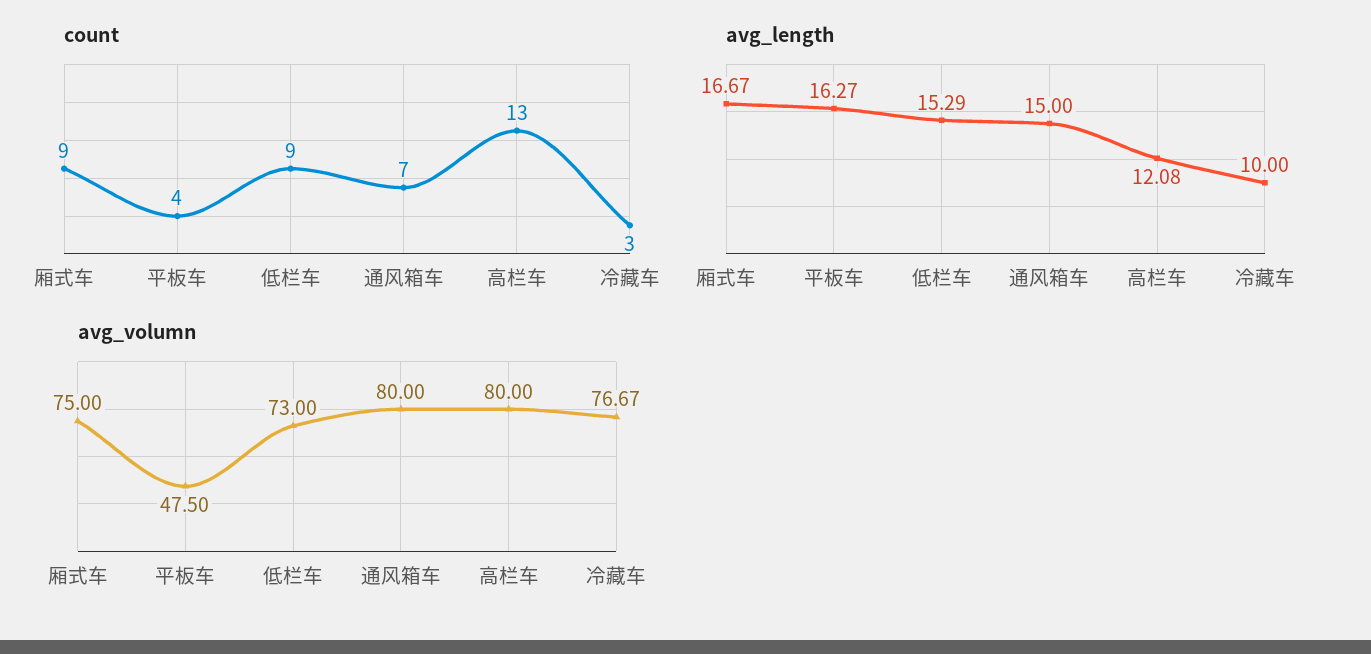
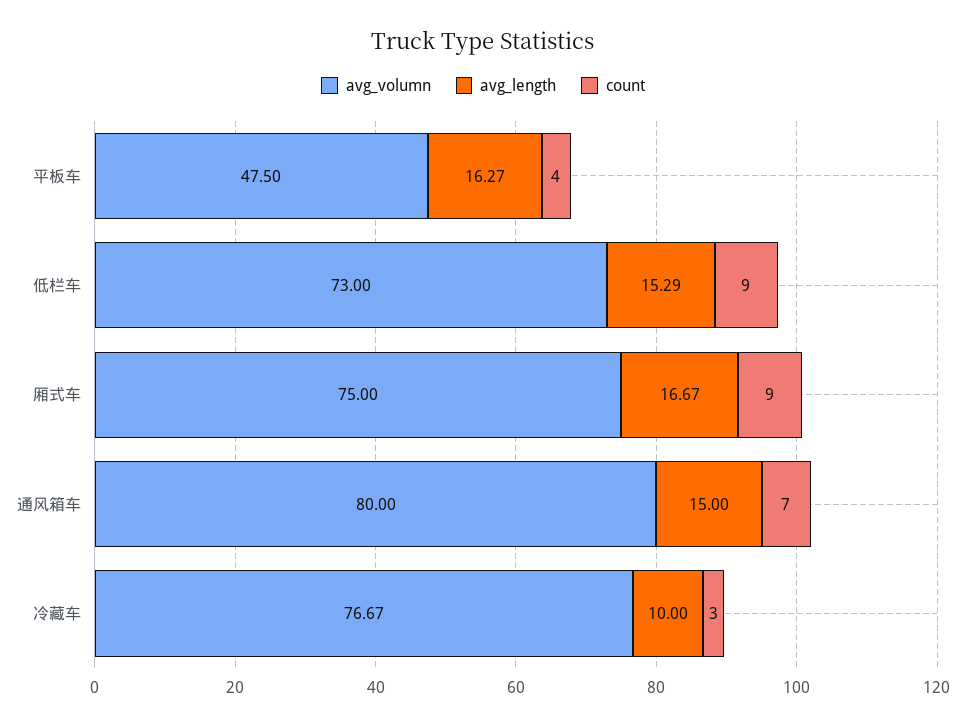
count, 高栏车: 13 -> none
avg_length, 高栏车: 12.08 -> none
avg_volumn, 高栏车: 80 -> none

